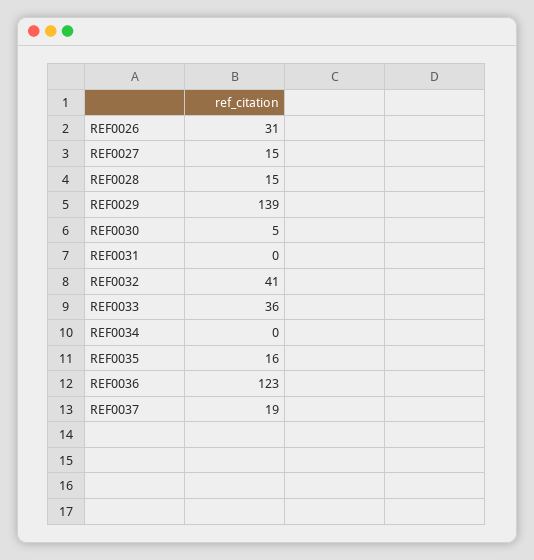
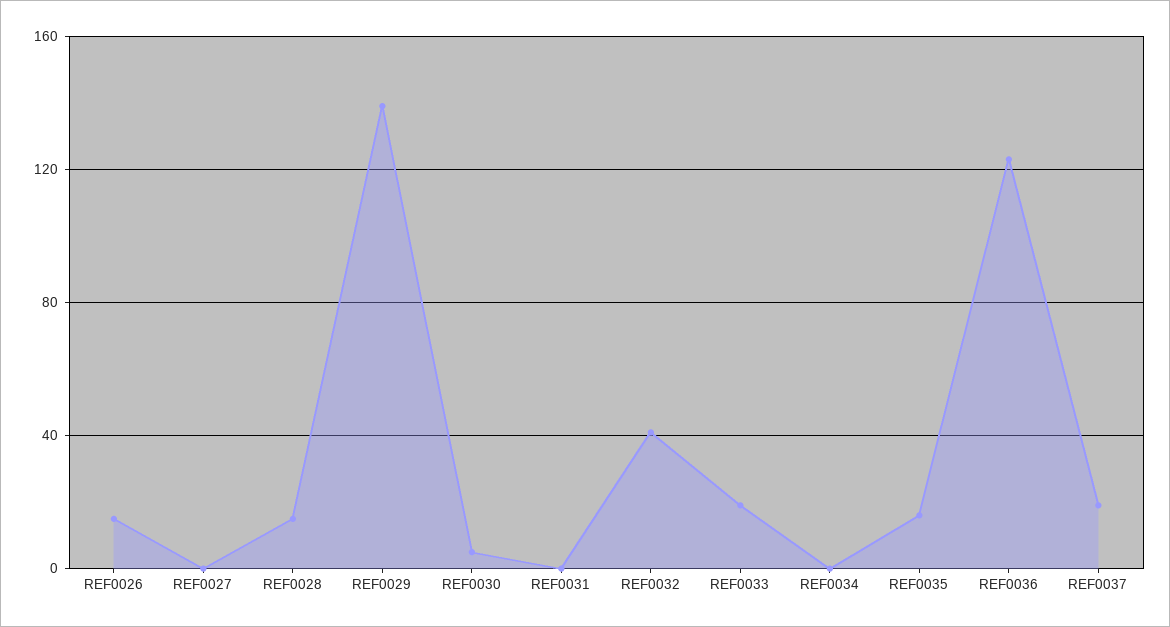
REF0026: 31 -> 15
REF0027: 15 -> 0
REF0033: 36 -> 20

